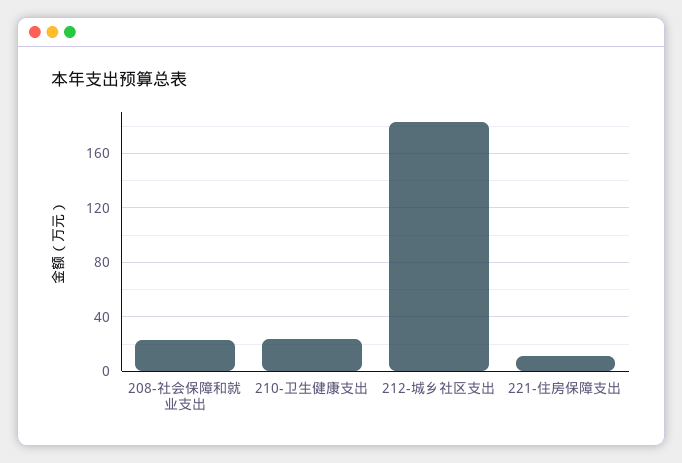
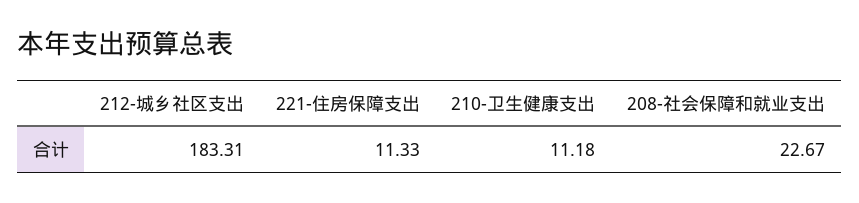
210-卫生健康支出: 25 -> 11.18

